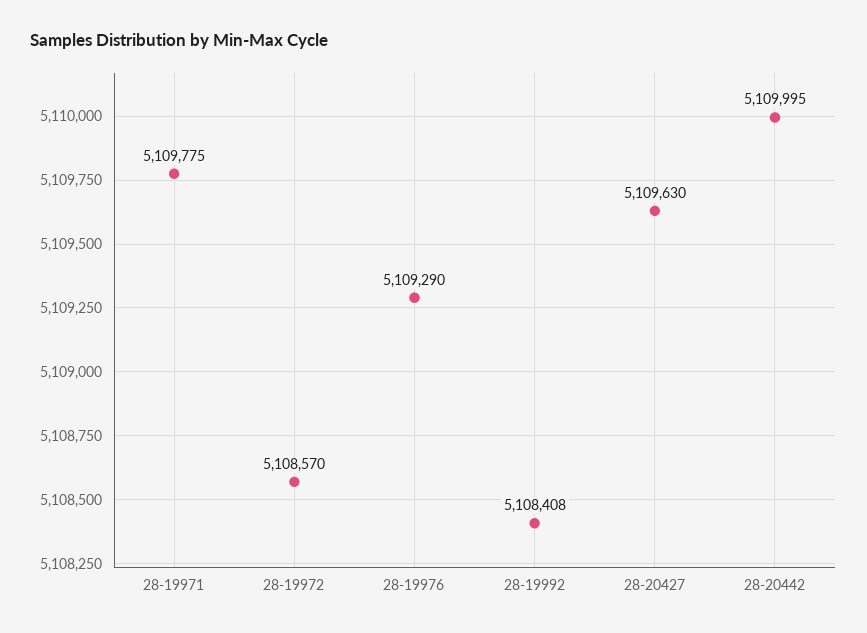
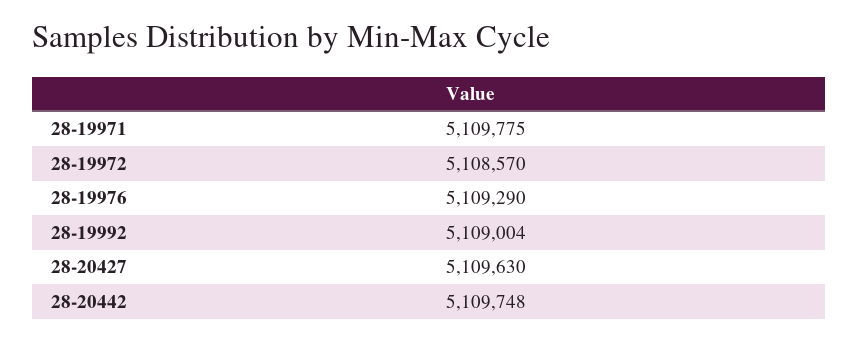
28-19992: 5108408 -> 5109004
28-20442: 5109995 -> 5109748

